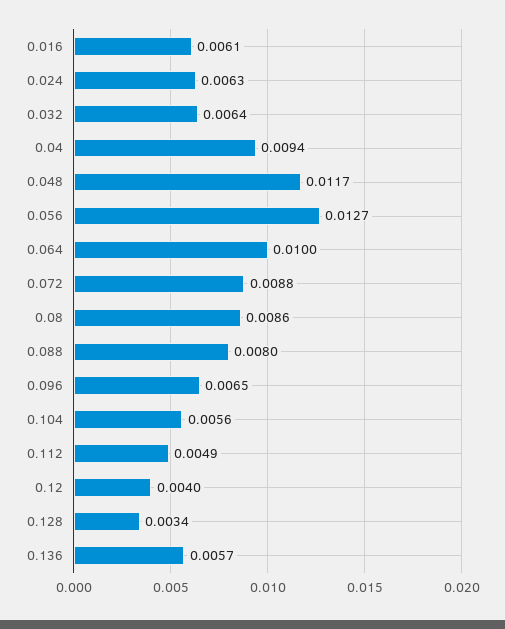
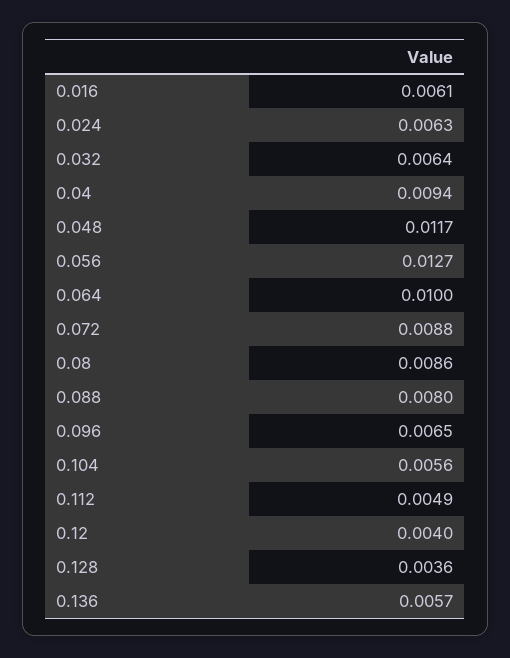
0.128: 0.0034 -> 0.0036

